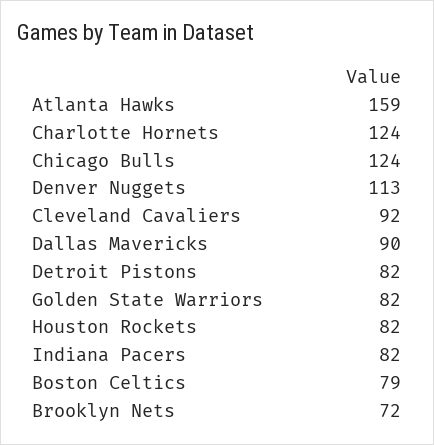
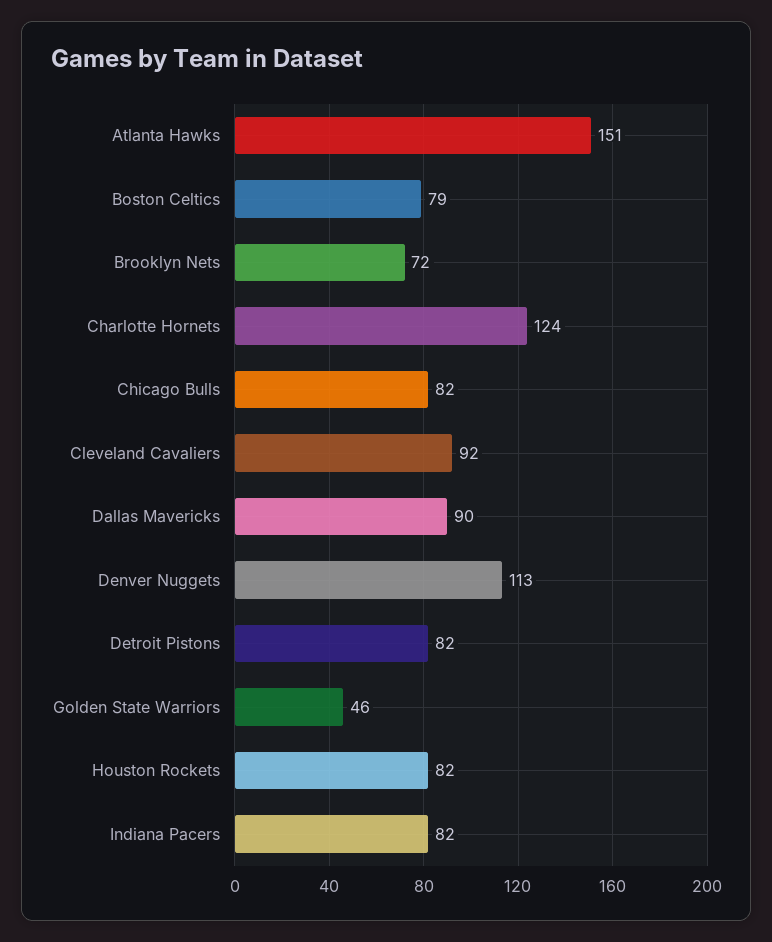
Atlanta Hawks: 159 -> 151
Chicago Bulls: 124 -> 82
Golden State Warriors: 82 -> 46

